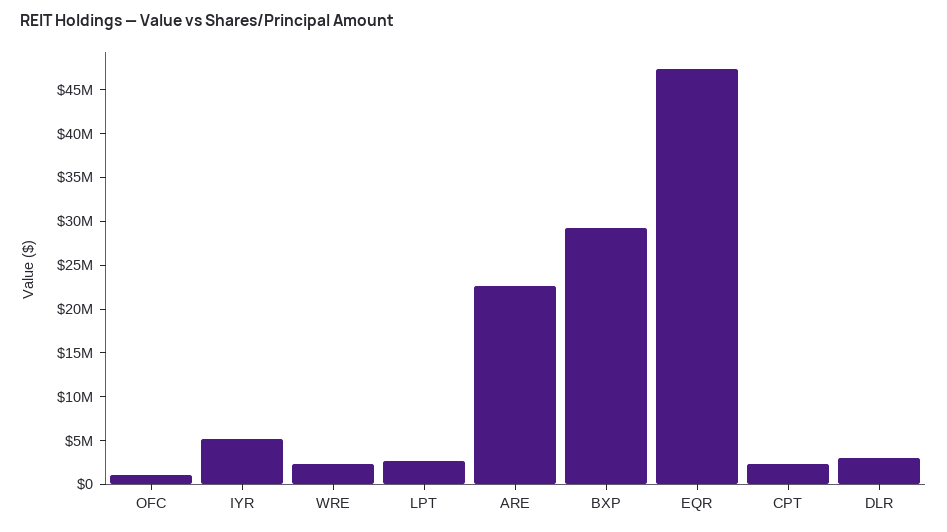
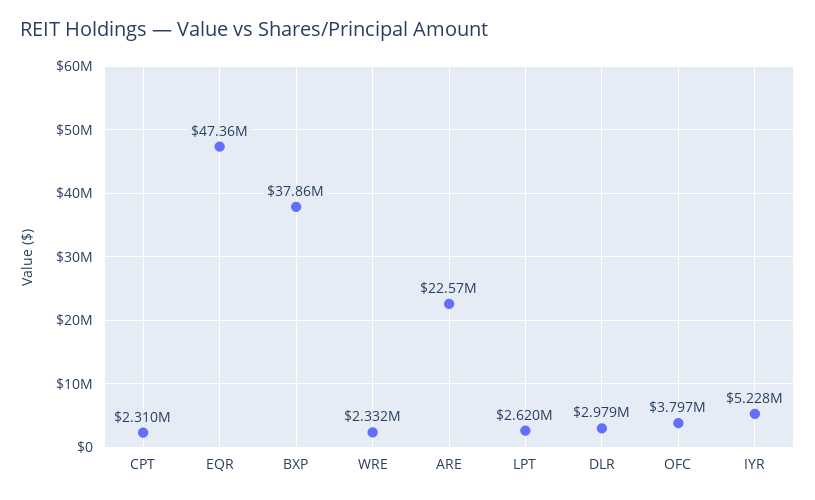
OFC: 1000000 -> 3797000
BXP: 29000000 -> 37860000

